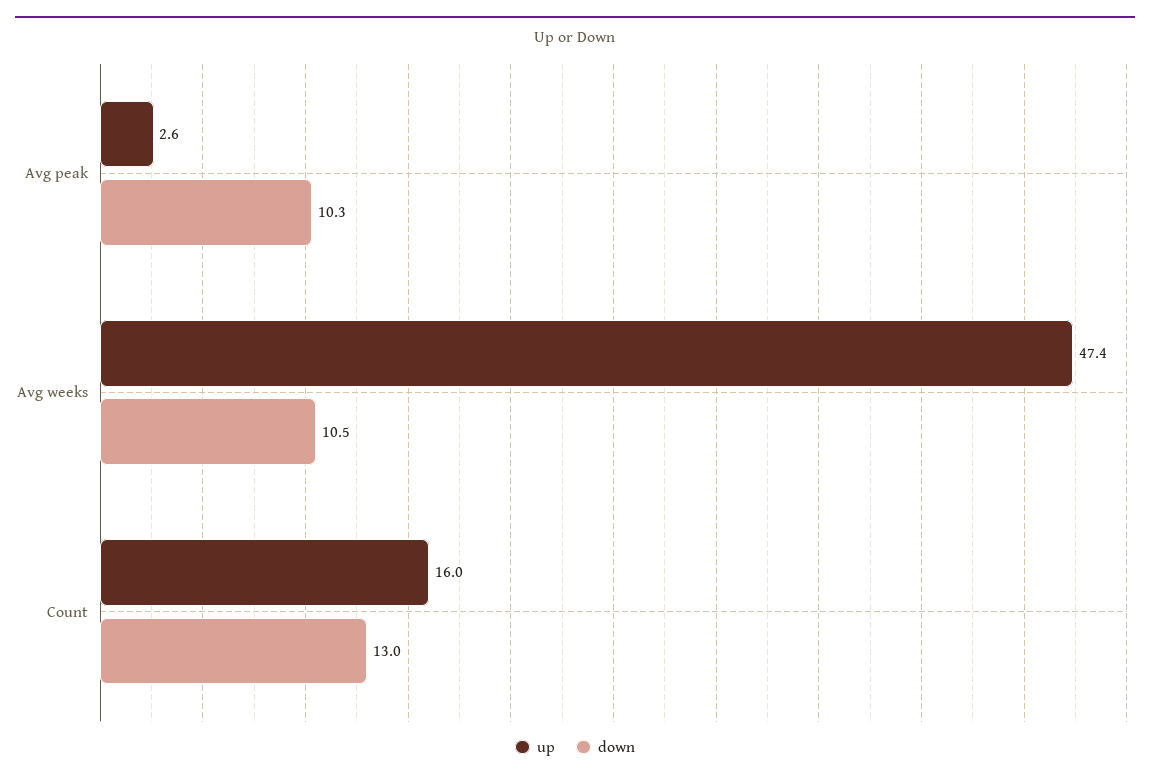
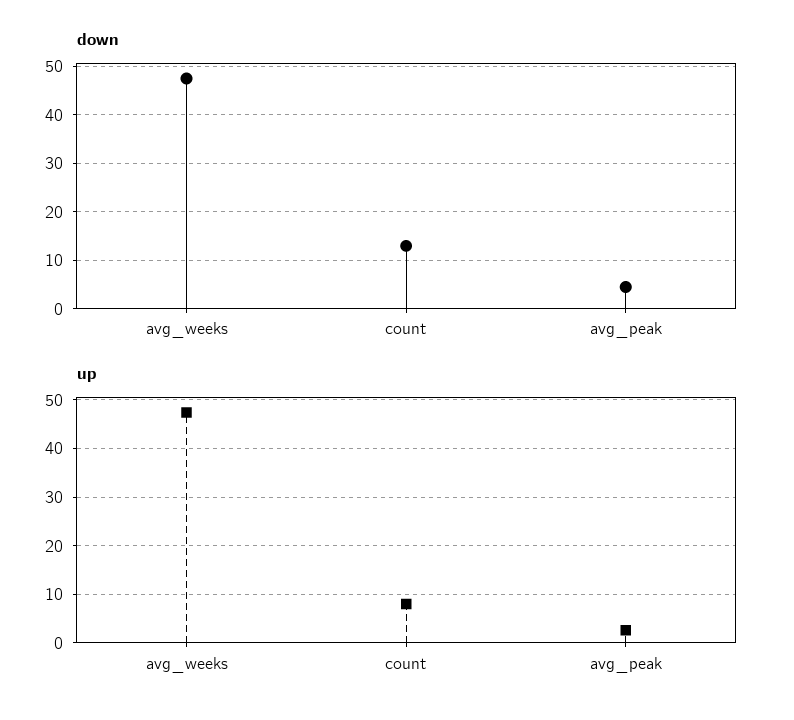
down, Avg peak: 10.3 -> 4
down, Avg weeks: 10.5 -> 48
up, Count: 16 -> 8

